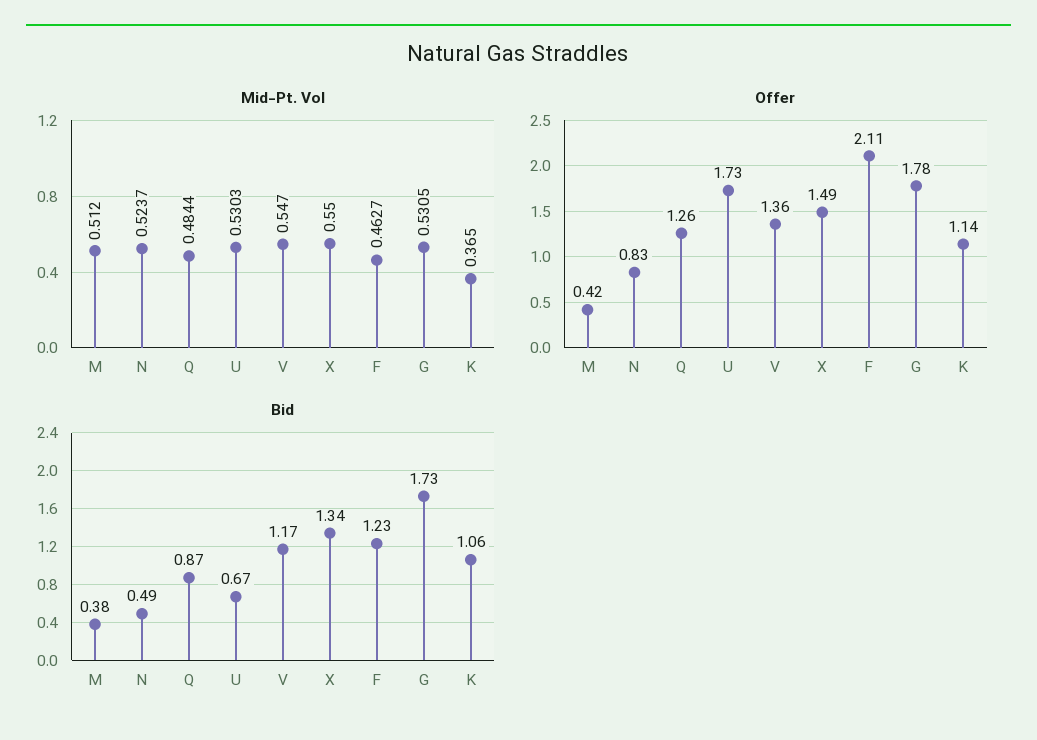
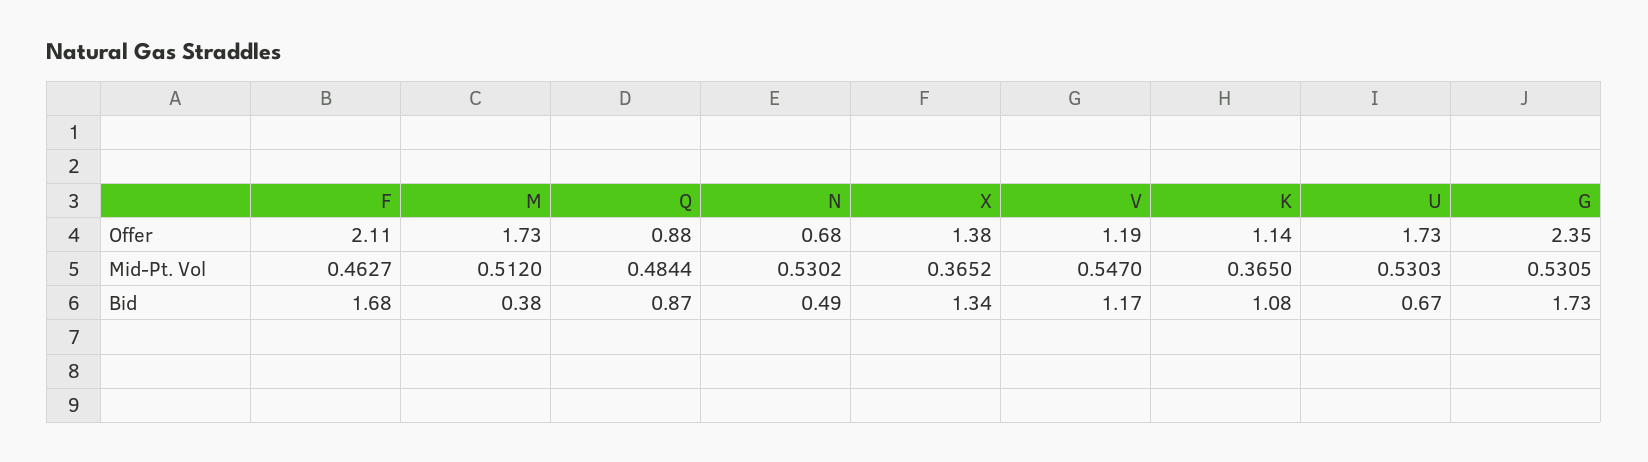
Mid-Pt. Vol, N: 0.5237 -> 0.5302
Mid-Pt. Vol, X: 0.55 -> 0.3652
Offer, M: 0.42 -> 1.73
Offer, N: 0.83 -> 0.68
Offer, Q: 1.26 -> 0.88
Offer, V: 1.36 -> 1.19
Offer, X: 1.49 -> 1.38
Offer, G: 1.78 -> 2.35
Bid, F: 1.23 -> 1.68
Bid, K: 1.06 -> 1.08

